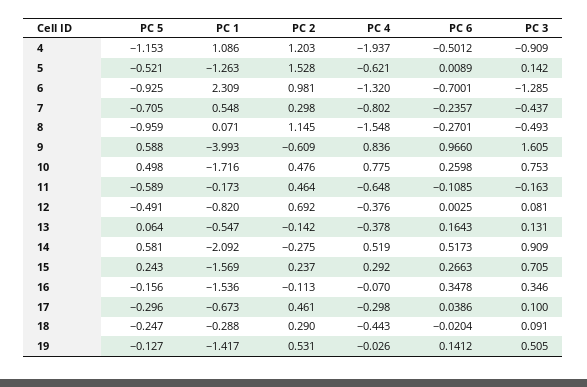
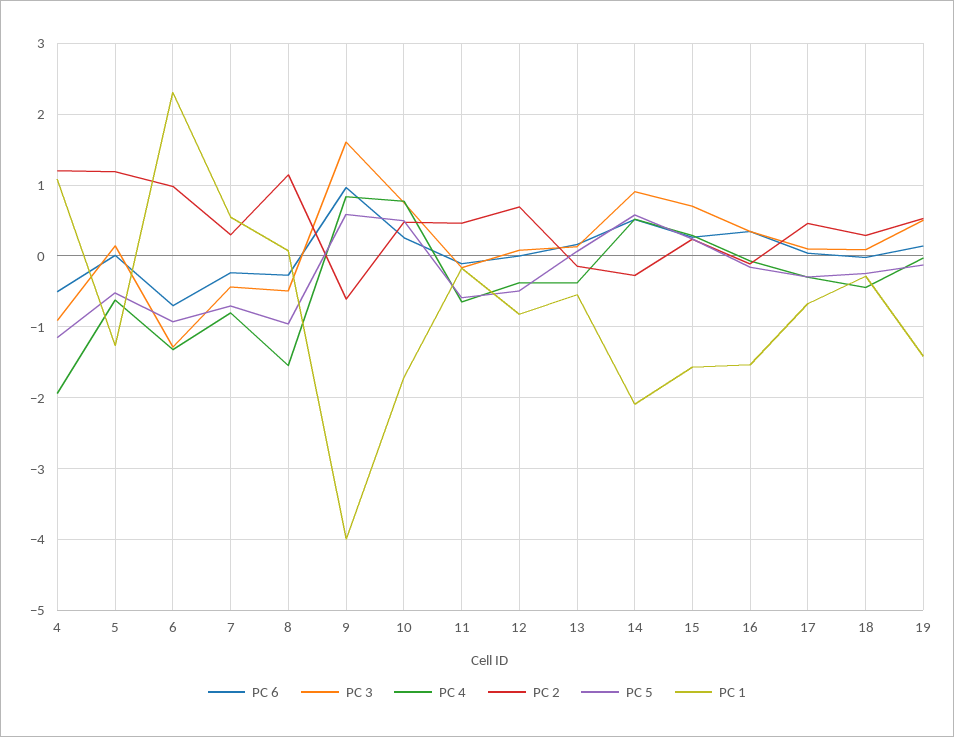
PC 2, 5: 1.528 -> 1.2

